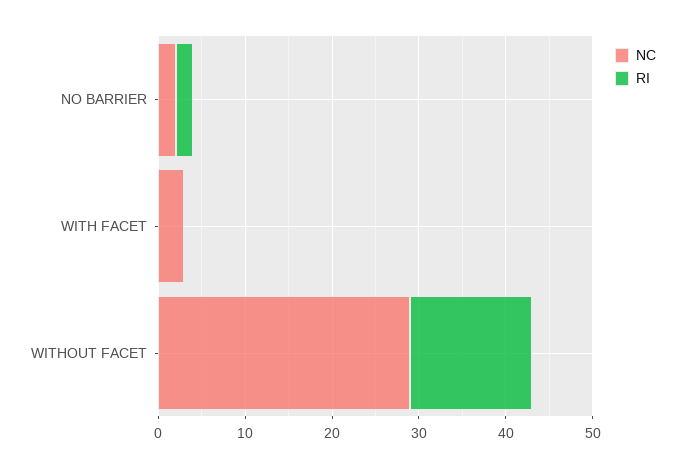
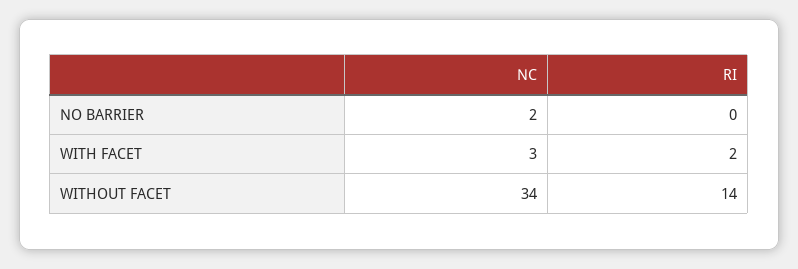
RI, NO BARRIER: 2 -> 0
RI, WITH FACET: 0 -> 2
NC, WITHOUT FACET: 29 -> 34

